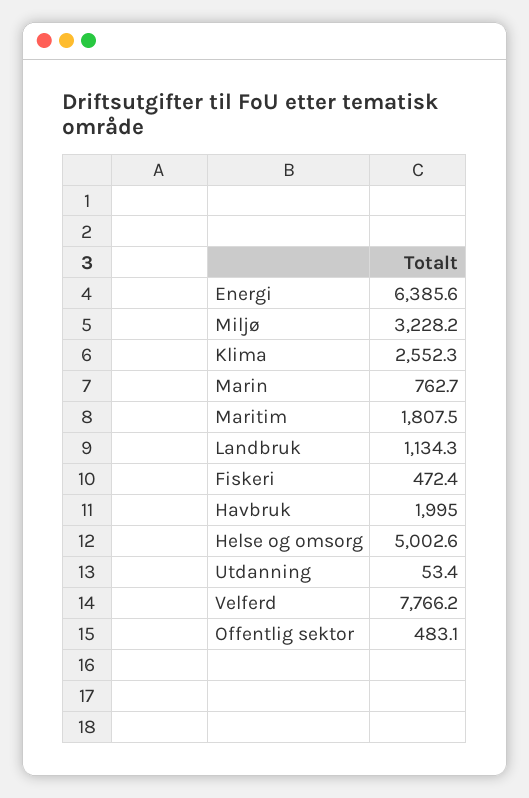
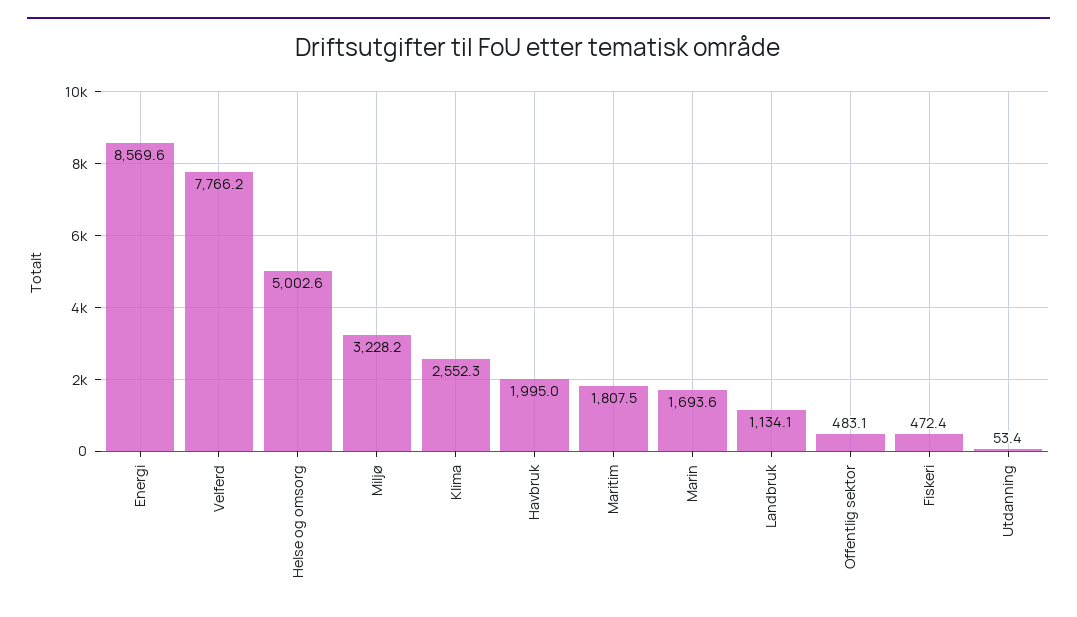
Energi: 6385.6 -> 8569.6
Marin: 762.7 -> 1693.6
Landbruk: 1134.3 -> 1134.1

